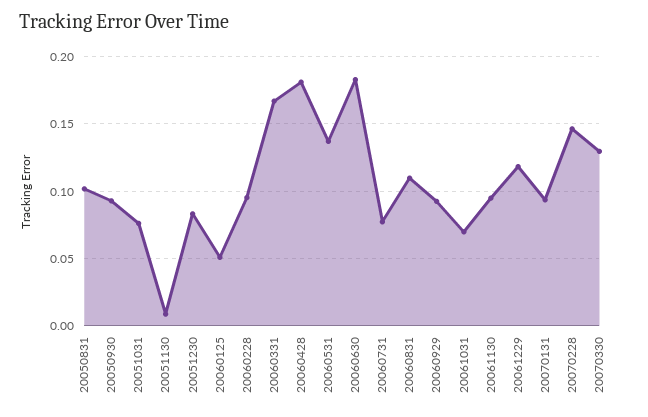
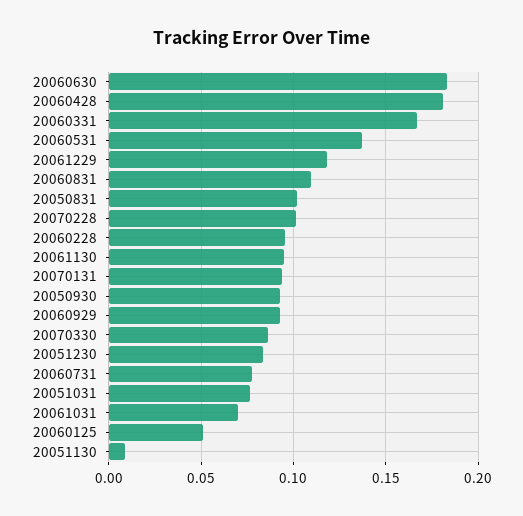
20070228: 0.145 -> 0.1
20070330: 0.13 -> 0.085

